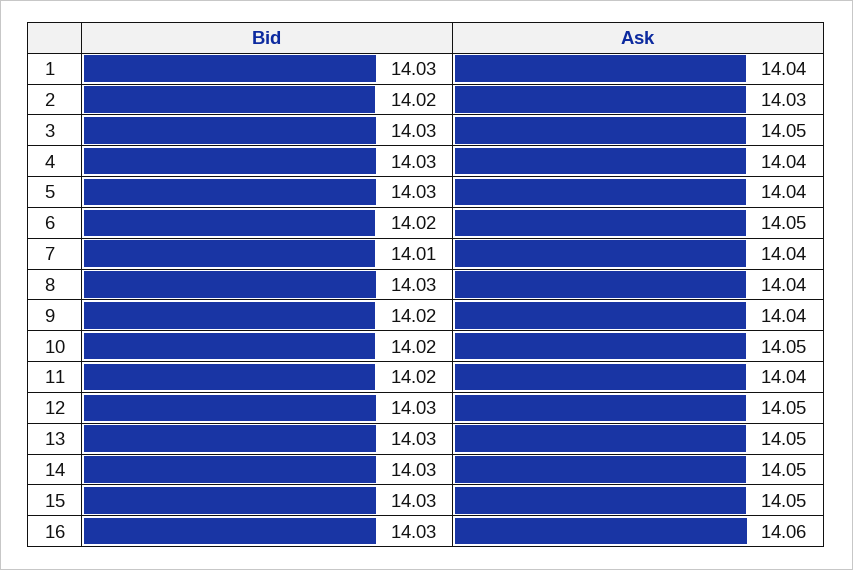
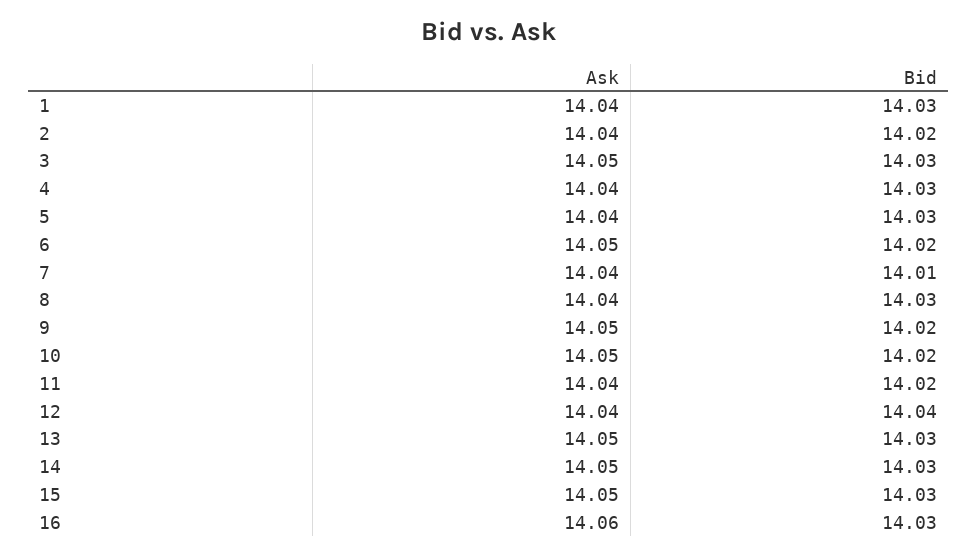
Ask, 2: 14.03 -> 14.04
Ask, 9: 14.04 -> 14.05
Bid, 12: 14.03 -> 14.04
Ask, 12: 14.05 -> 14.04

